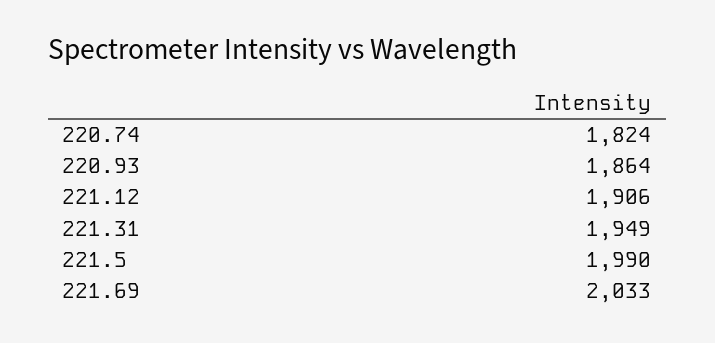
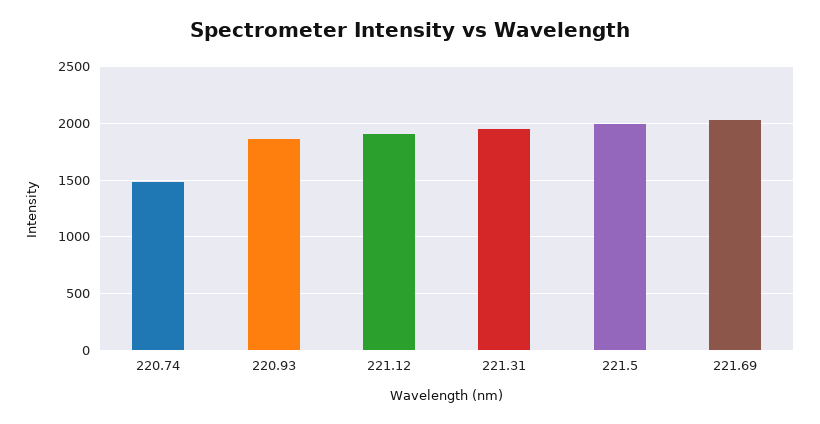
220.74: 1824 -> 1500

